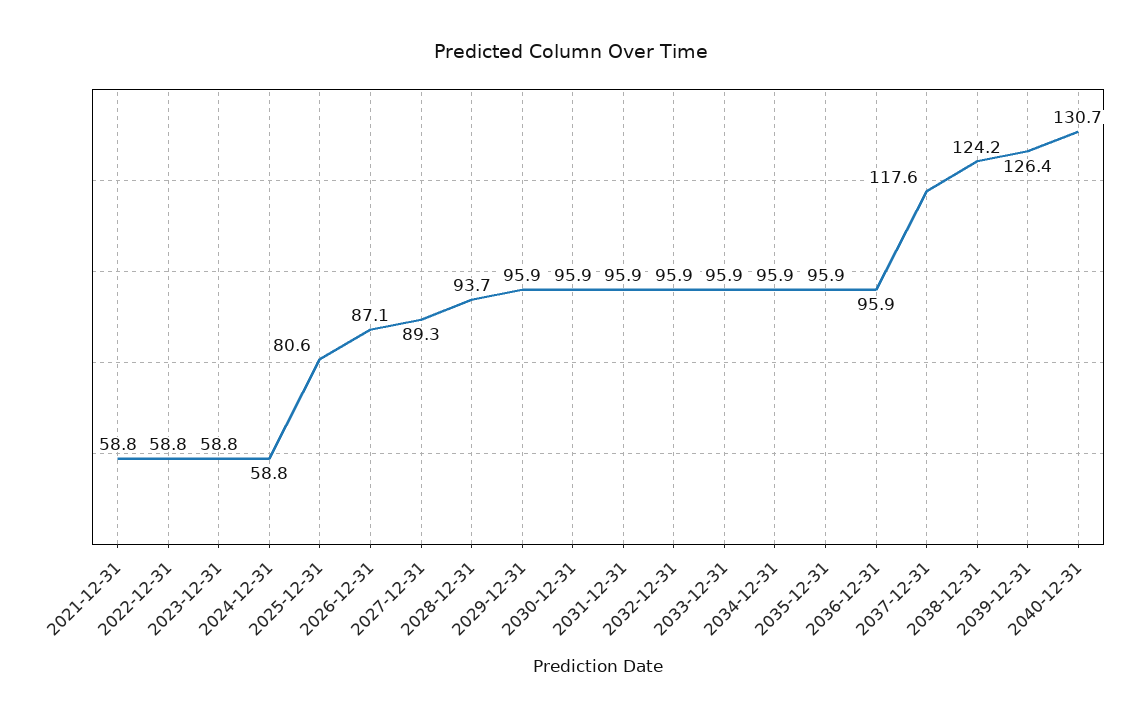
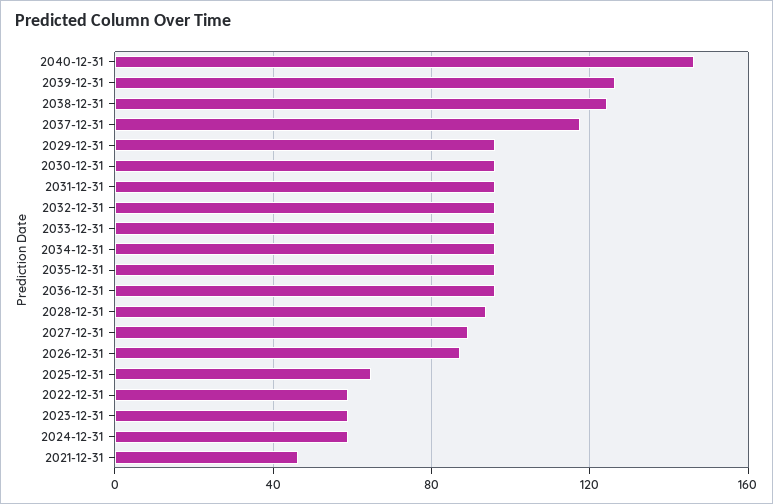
2021-12-31: 58.8 -> 45
2025-12-31: 80.6 -> 65
2040-12-31: 130.7 -> 145

